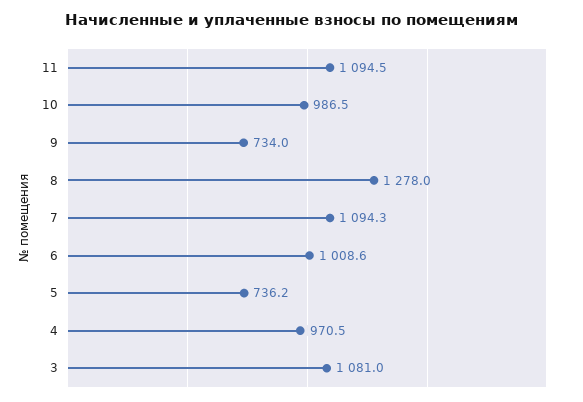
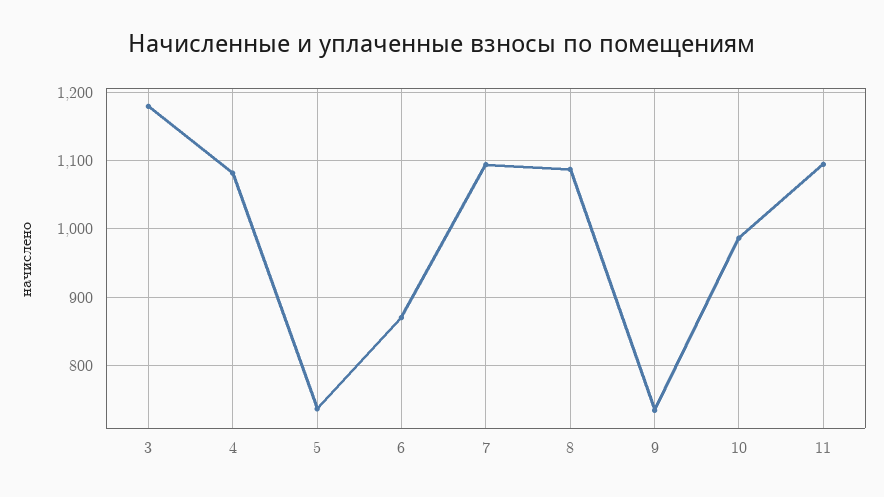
8: 1278 -> 1090
6: 1008.6 -> 870
4: 970.5 -> 1080
3: 1081 -> 1180

